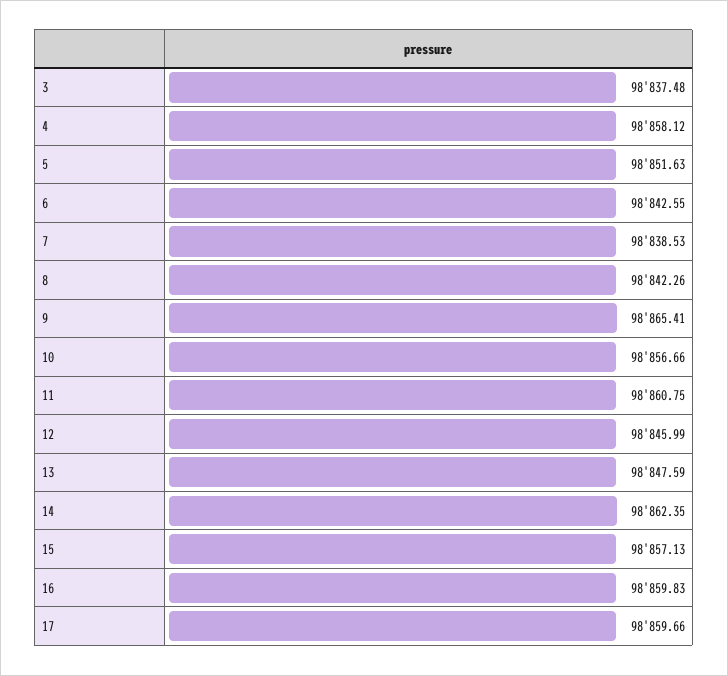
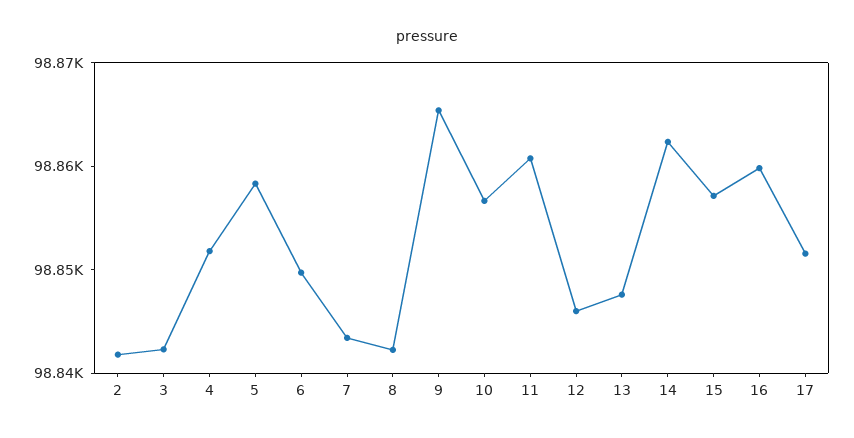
3: 98837.48 -> 98842
4: 98858.12 -> 98852
5: 98851.63 -> 98858
6: 98842.55 -> 98850
7: 98838.53 -> 98844
17: 98859.66 -> 98852
2: none -> 98842

